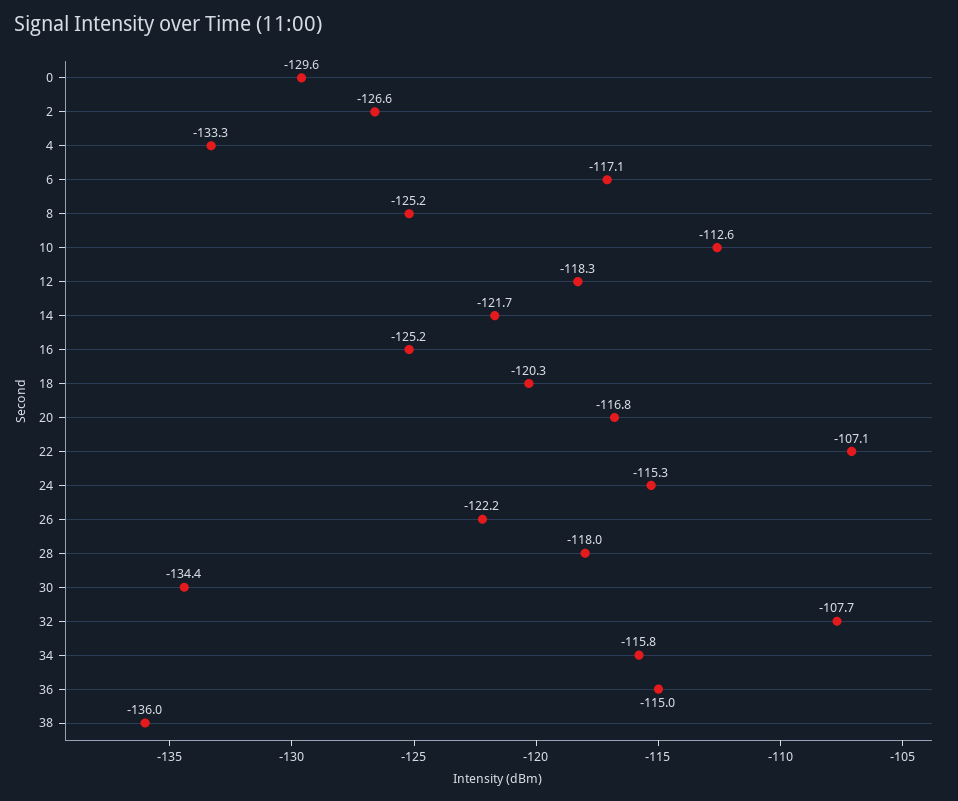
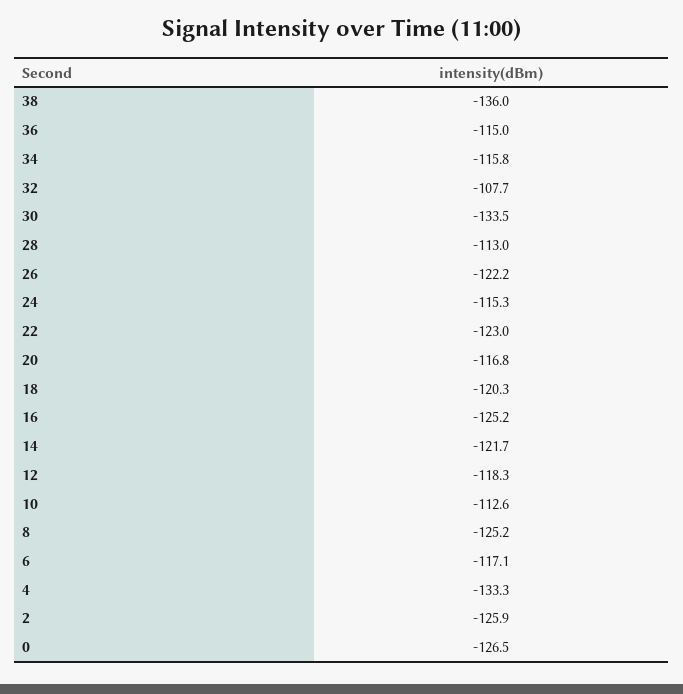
0: -129.6 -> -126.5
2: -126.6 -> -125.9
22: -107.1 -> -123
28: -118 -> -113
30: -134.4 -> -133.5

